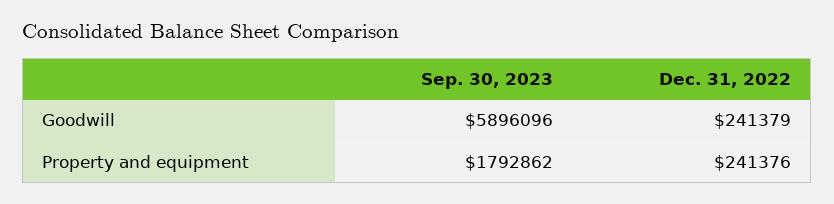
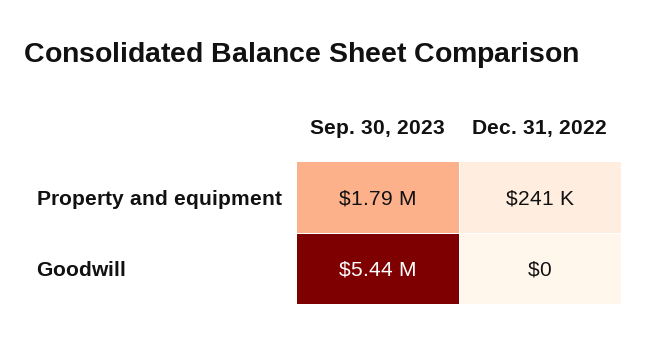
Sep. 30, 2023, Goodwill: 5896096 -> 5440000
Dec. 31, 2022, Goodwill: 241379 -> 0

